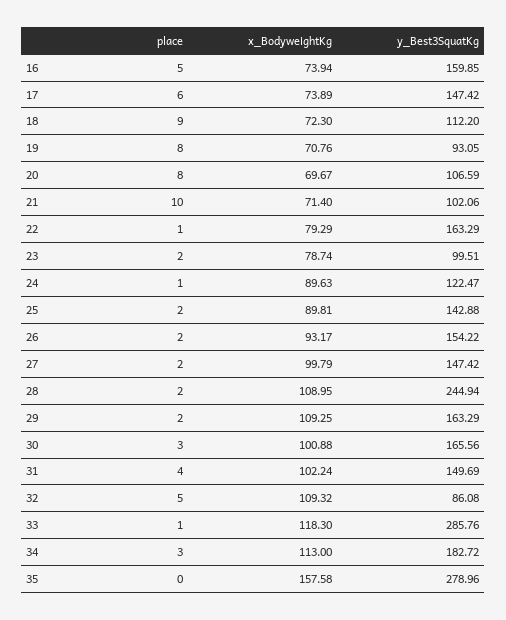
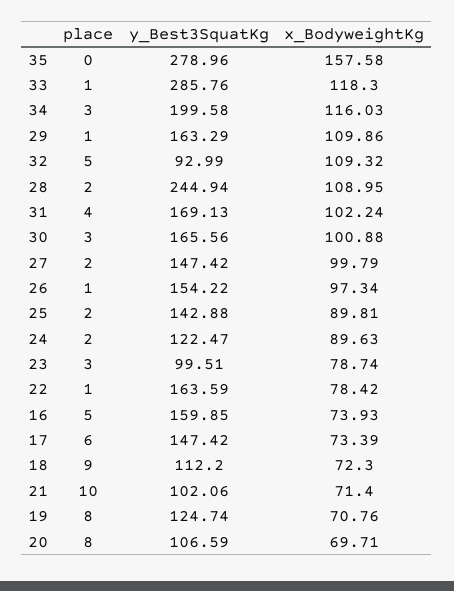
x_BodyweightKg, 16: 73.94 -> 73.93
x_BodyweightKg, 17: 73.89 -> 73.39
y_Best3SquatKg, 19: 93.05 -> 124.74
x_BodyweightKg, 20: 69.67 -> 69.71
x_BodyweightKg, 22: 79.29 -> 78.42
y_Best3SquatKg, 22: 163.29 -> 163.59
place, 23: 2 -> 3
place, 24: 1 -> 2
place, 26: 2 -> 1
x_BodyweightKg, 26: 93.17 -> 97.34
place, 29: 2 -> 1
x_BodyweightKg, 29: 109.25 -> 109.86
y_Best3SquatKg, 31: 149.69 -> 169.13
y_Best3SquatKg, 32: 86.08 -> 92.99
x_BodyweightKg, 34: 113 -> 116.03
y_Best3SquatKg, 34: 182.72 -> 199.58

